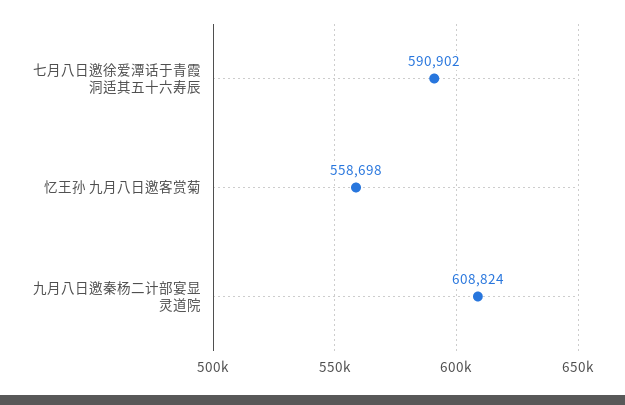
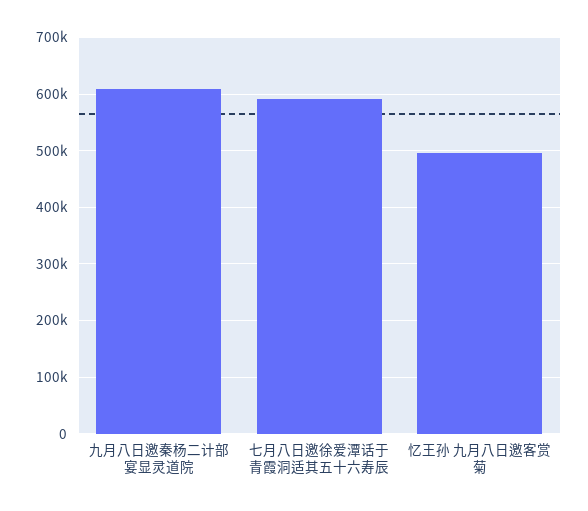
忆王孙 九月八日邀客赏菊: 558698 -> 500000

